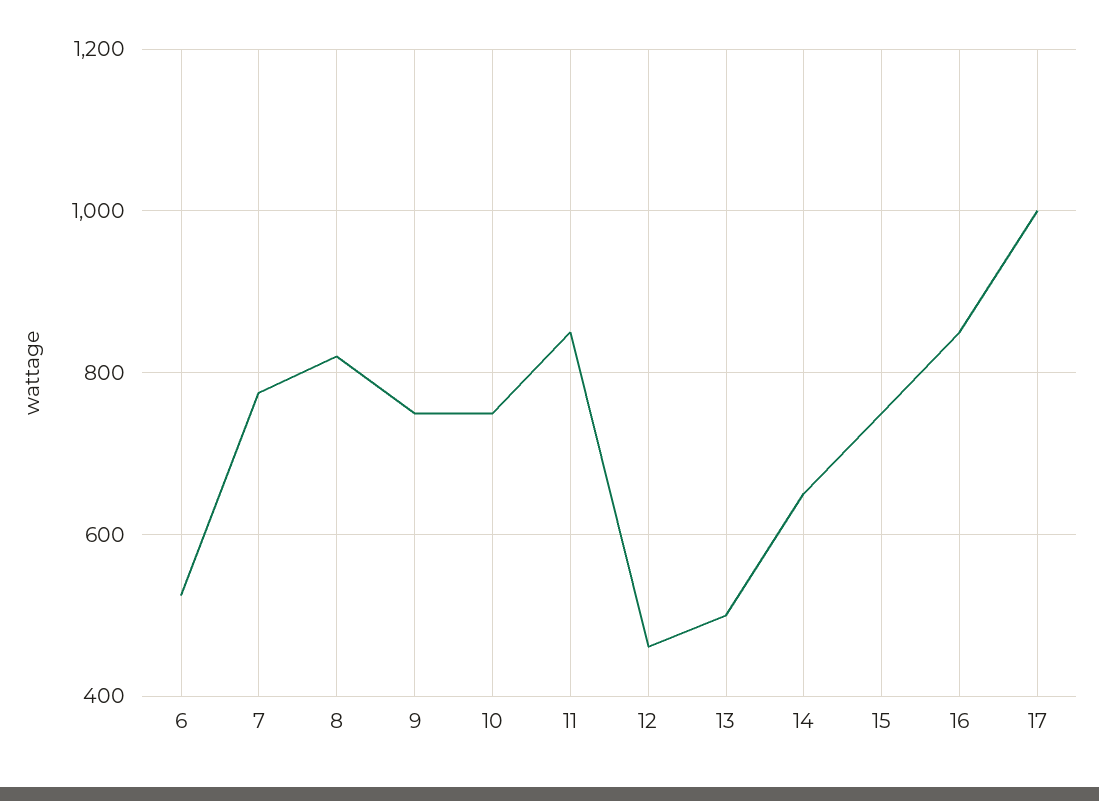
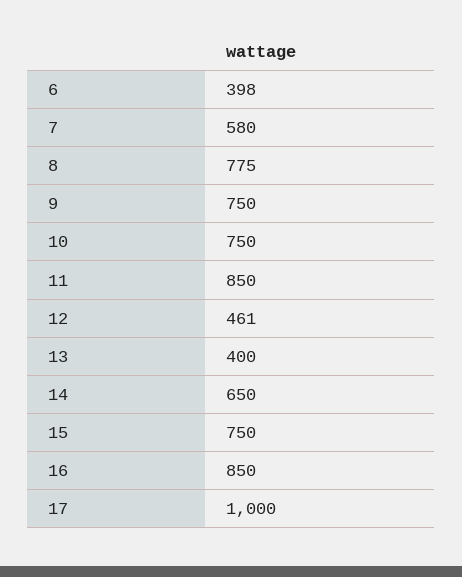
6: 520 -> 398
7: 780 -> 580
8: 820 -> 775
13: 500 -> 400

